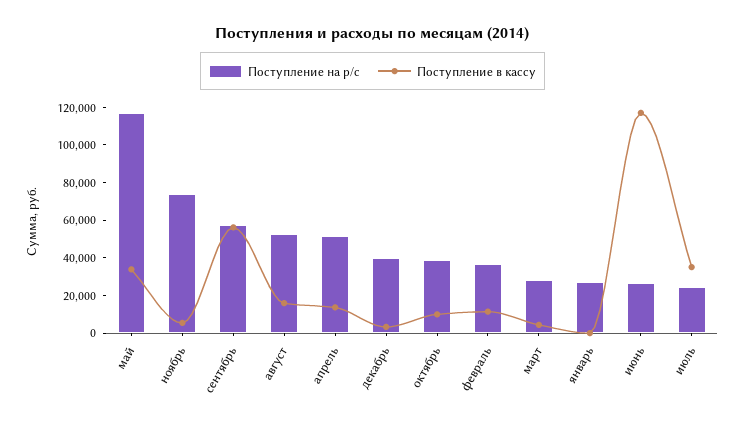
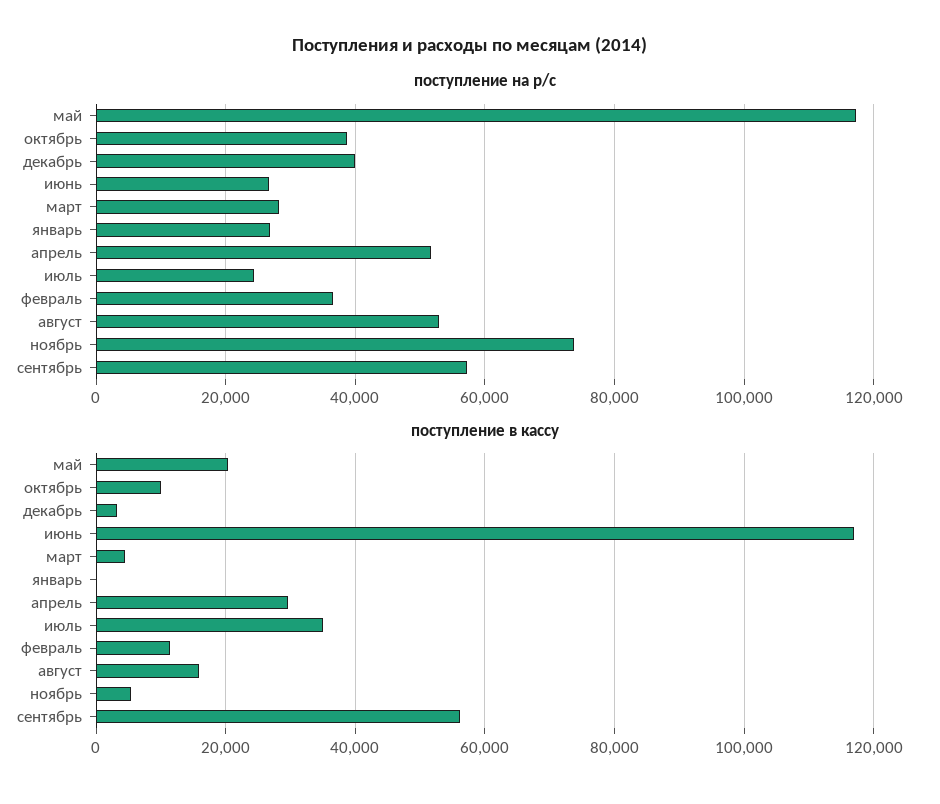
Поступление в кассу, май: 35000 -> 20000
Поступление в кассу, апрель: 15000 -> 30000

